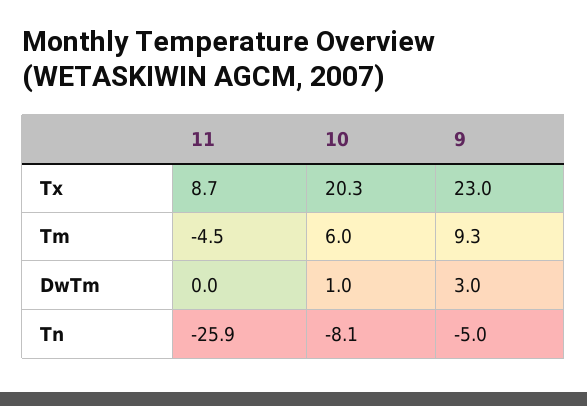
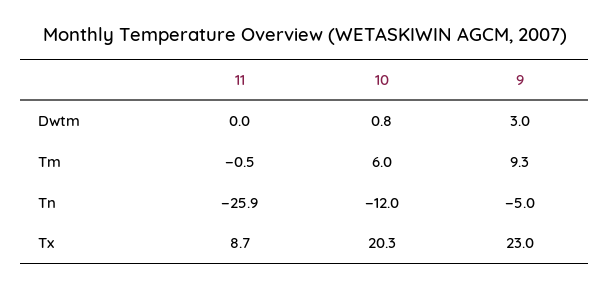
11, Tm: -4.5 -> -0.5
10, DwTm: 1 -> 0.8
10, Tn: -8.1 -> -12

